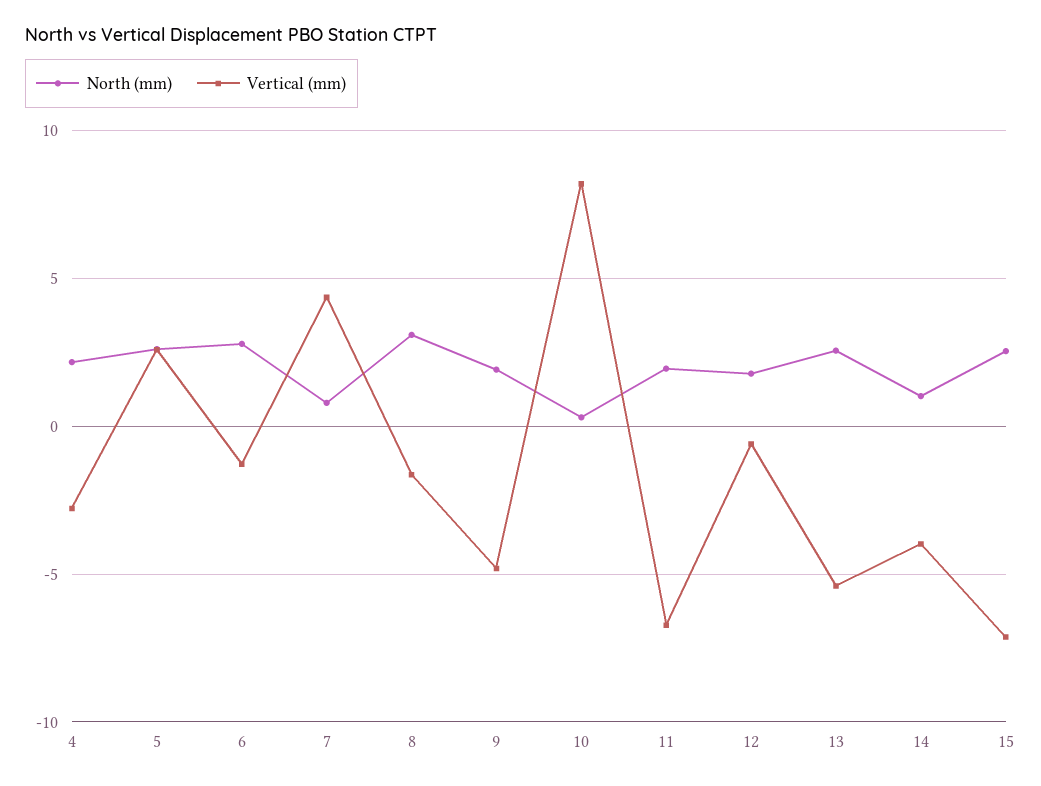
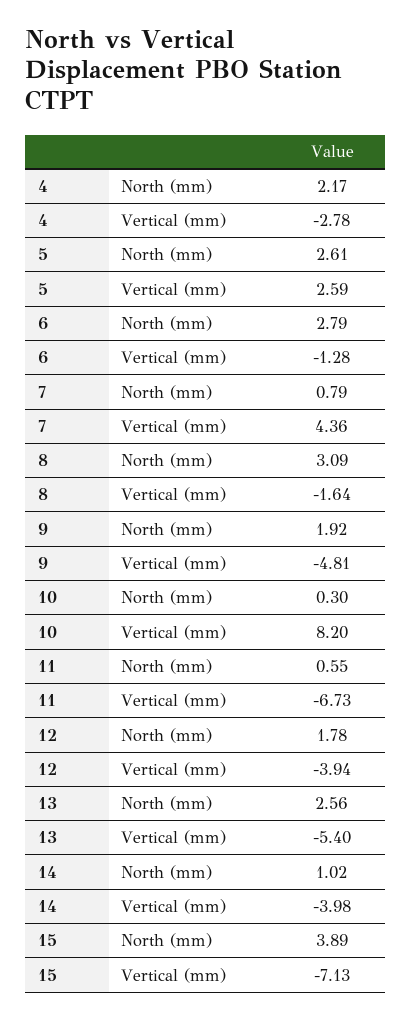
North (mm), 11: 2 -> 0.55
Vertical (mm), 12: -0.5 -> -3.94
North (mm), 15: 2.5 -> 3.89

